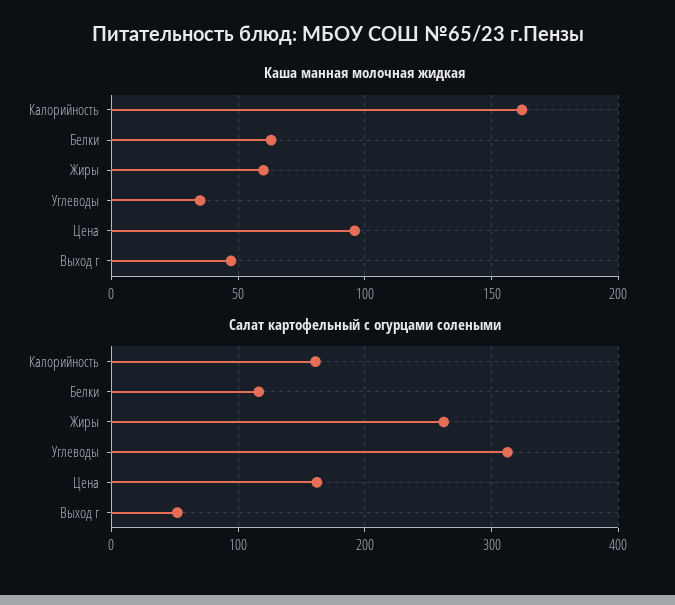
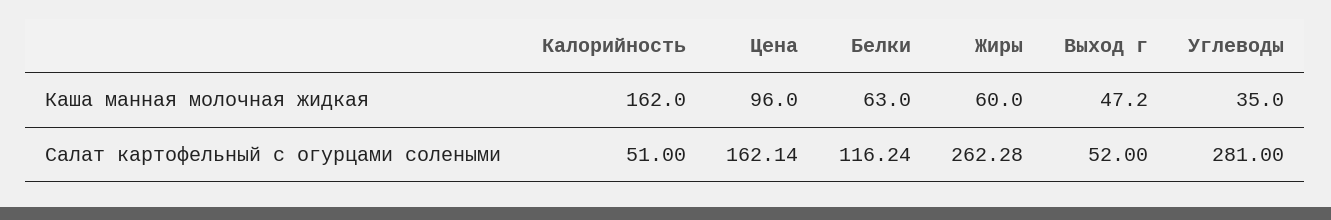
Салат картофельный с огурцами солеными, Калорийность: 160 -> 51
Салат картофельный с огурцами солеными, Углеводы: 310 -> 281

